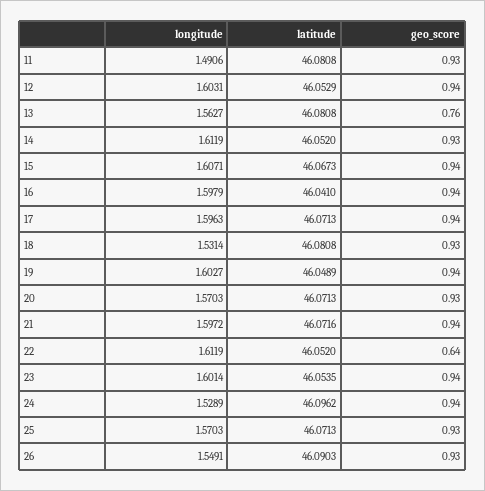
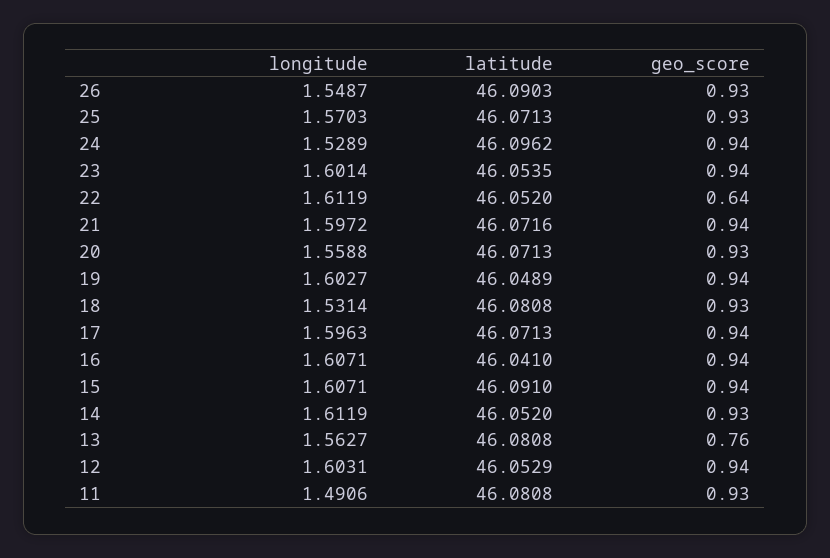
latitude, 15: 46.0673 -> 46.091
longitude, 16: 1.5979 -> 1.6071
longitude, 20: 1.5703 -> 1.5588
longitude, 26: 1.5491 -> 1.5487

